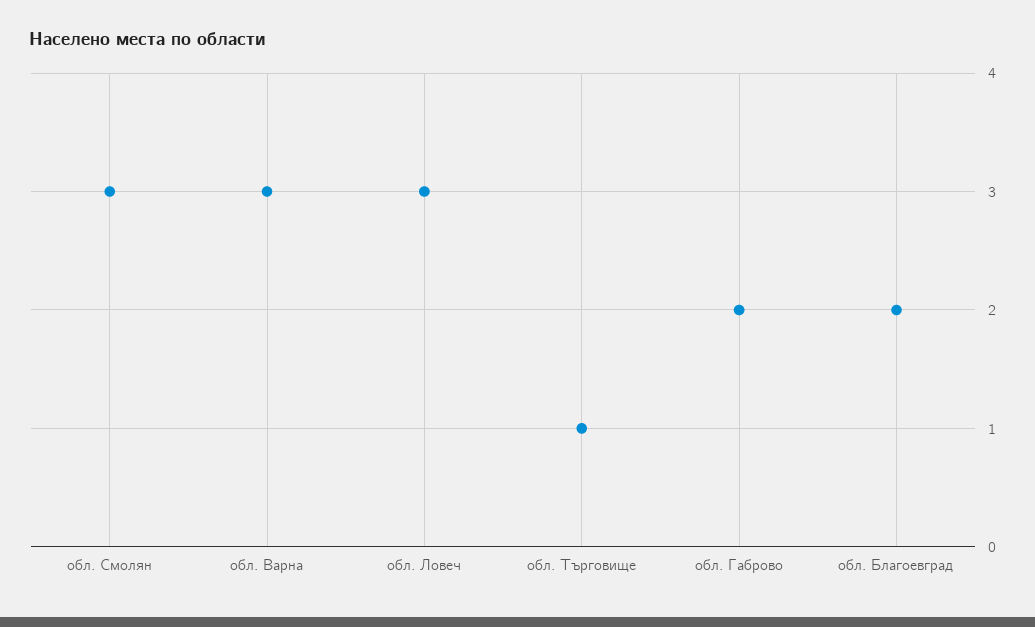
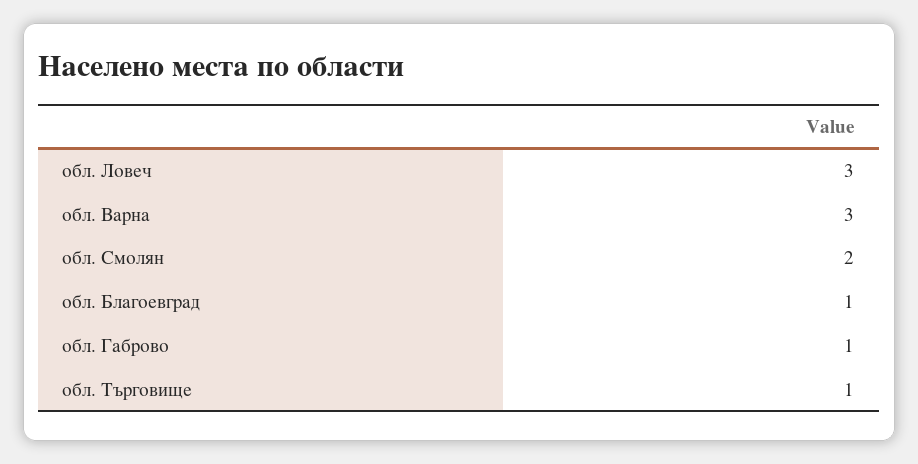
обл. Смолян: 3 -> 2
обл. Габрово: 2 -> 1
обл. Благоевград: 2 -> 1

